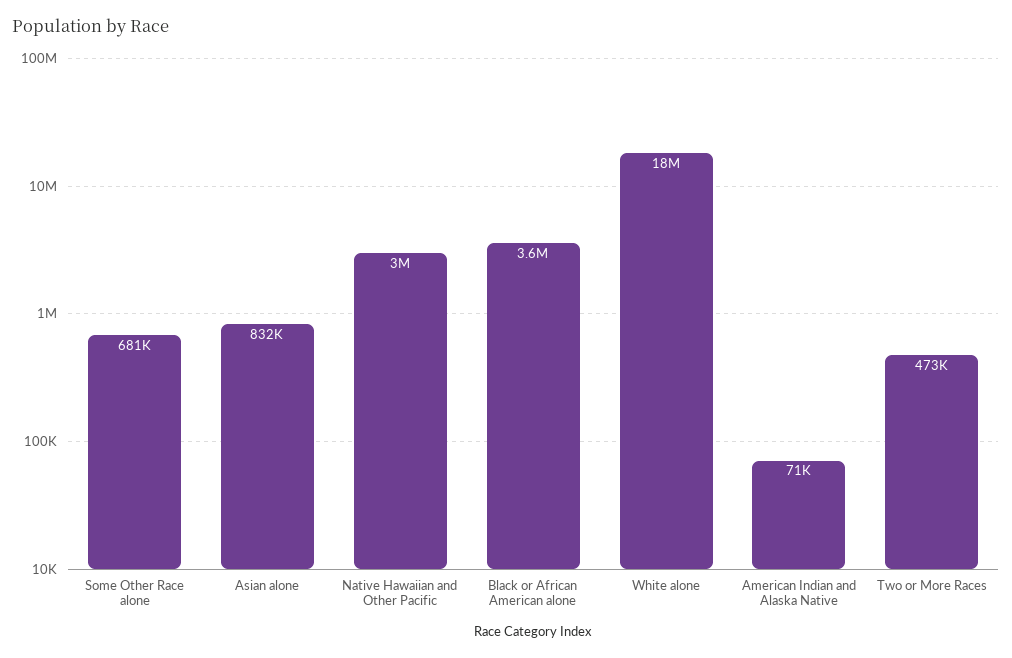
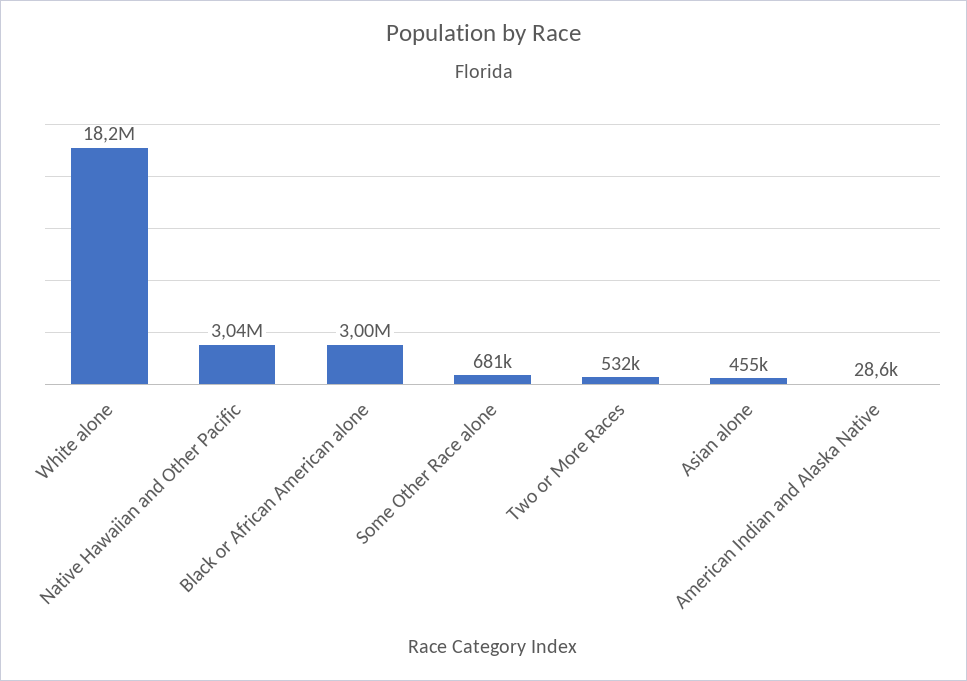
Asian alone: 832000 -> 455000
Black or African American alone: 3600000 -> 3000000
American Indian and Alaska Native: 71000 -> 28600
Two or More Races: 473000 -> 532000

